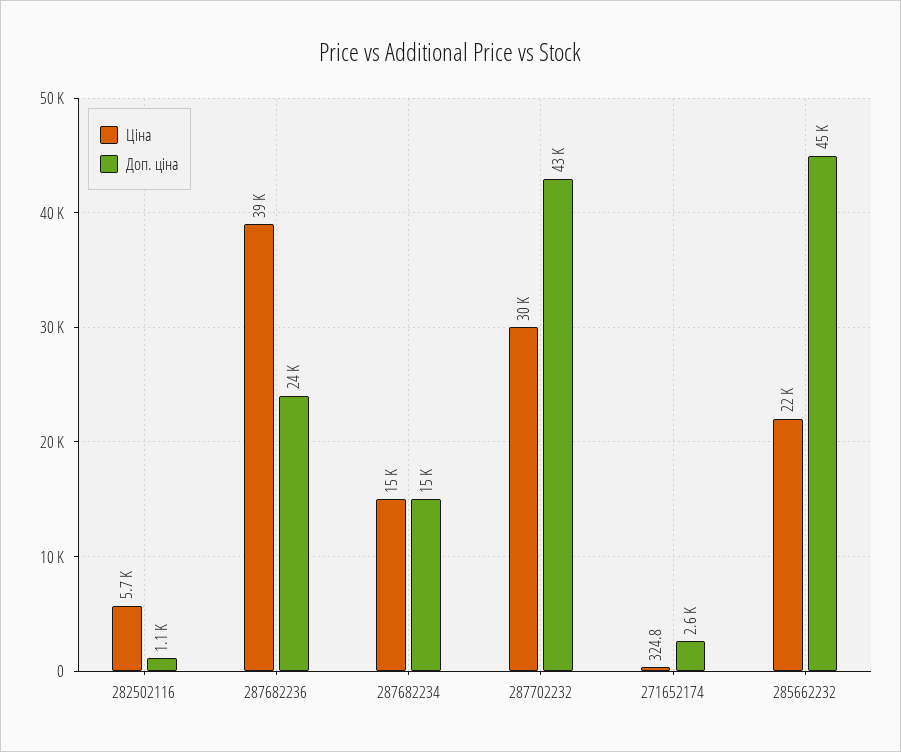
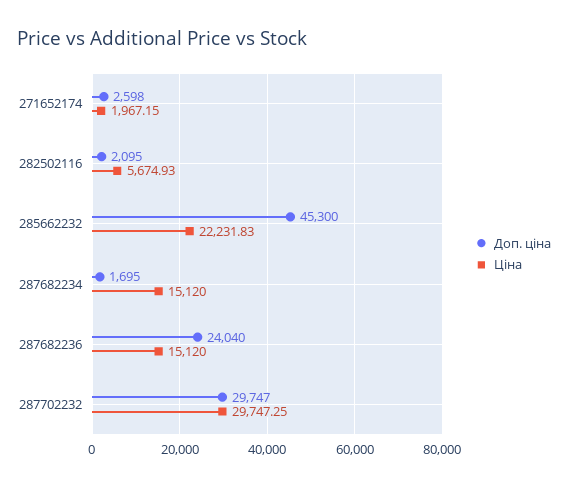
Доп. ціна, 282502116: 1100 -> 2095
Ціна, 287682236: 39000 -> 15120
Доп. ціна, 287682234: 15000 -> 1695
Доп. ціна, 287702232: 43000 -> 29747
Ціна, 271652174: 324.8 -> 1967.15

